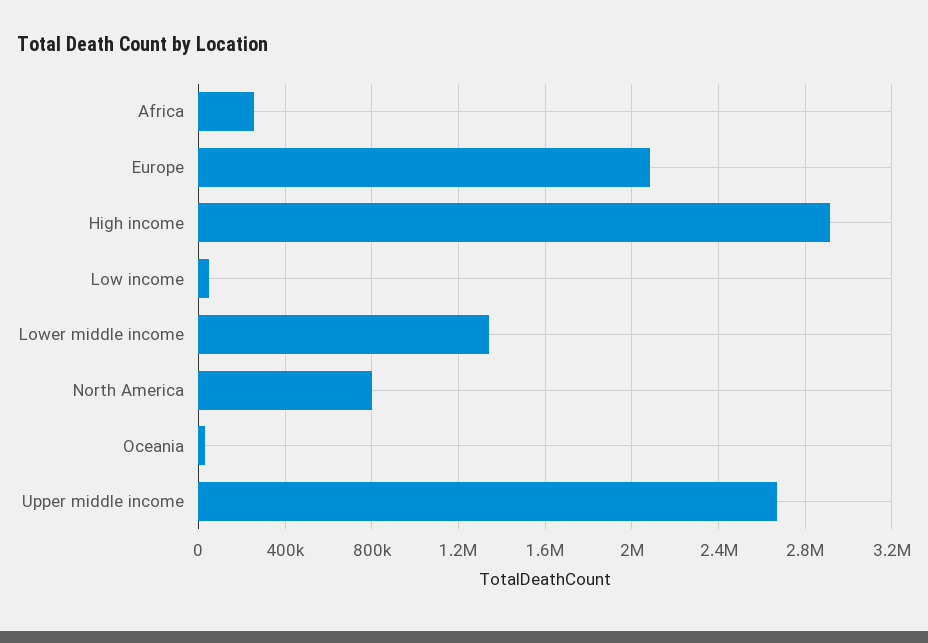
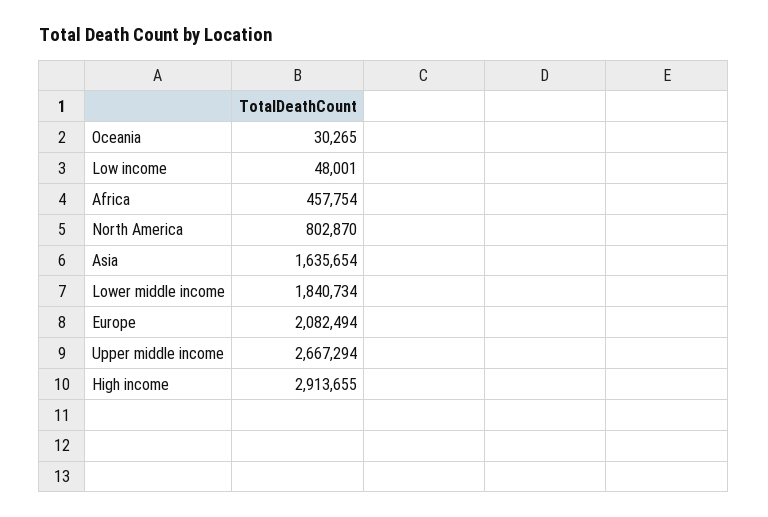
Africa: 250000 -> 457754
Lower middle income: 1350000 -> 1840734
Asia: none -> 1635654

